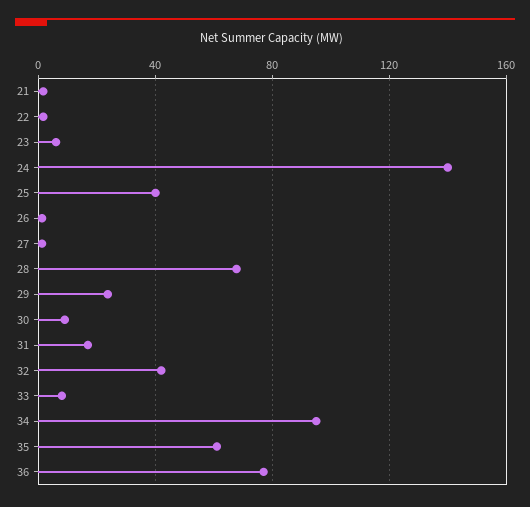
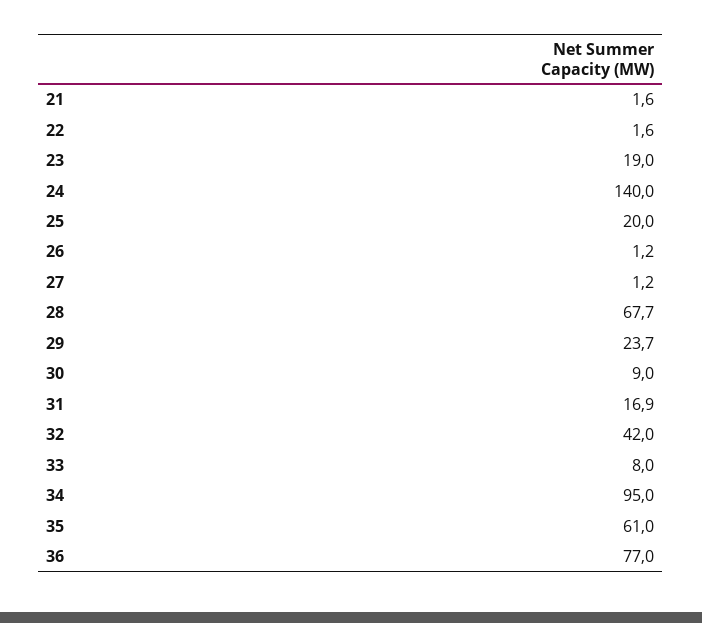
23: 5 -> 19
25: 40 -> 20

